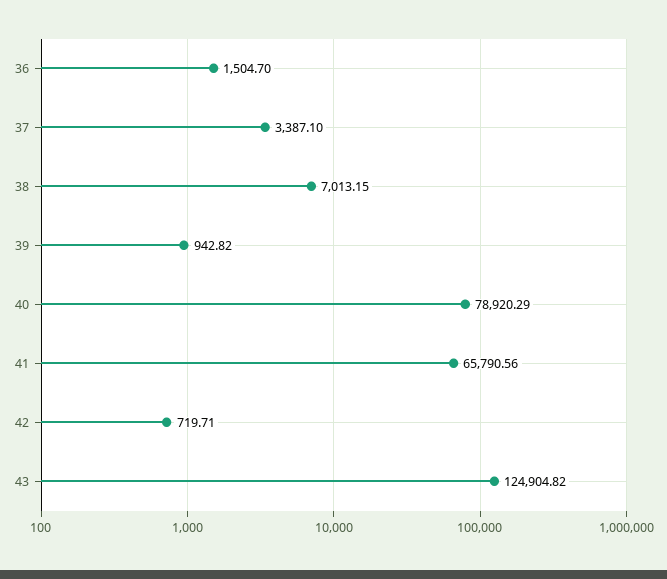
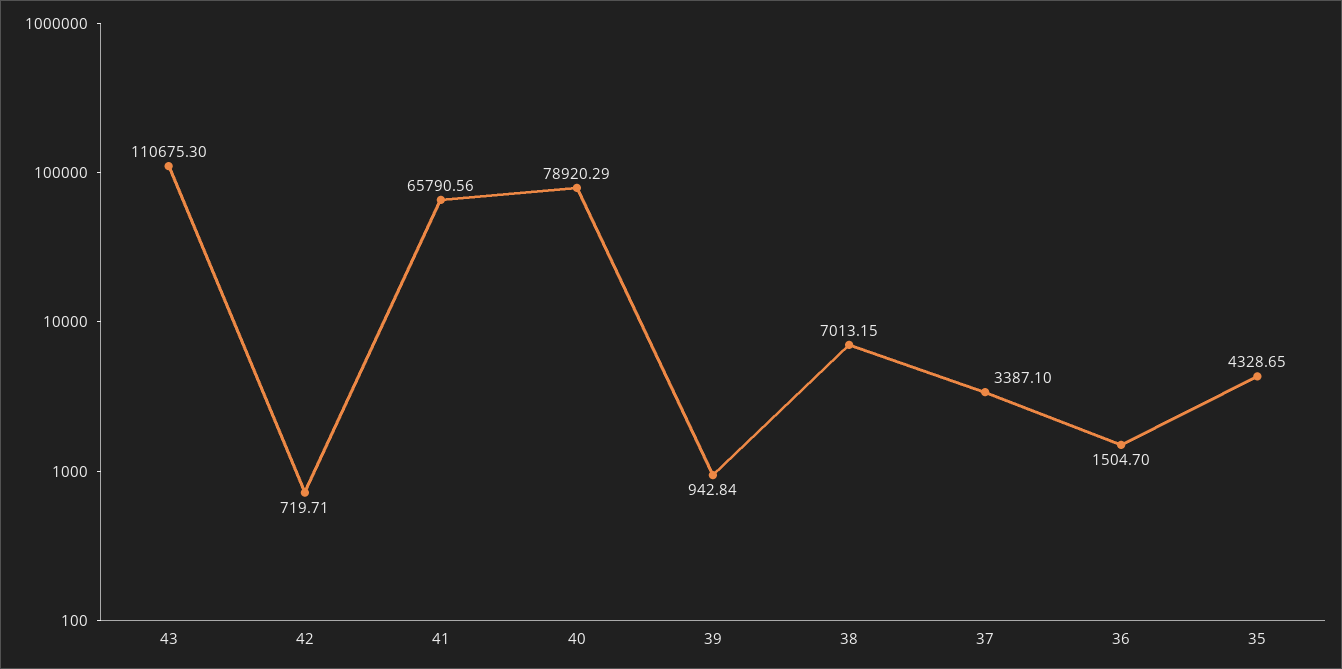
39: 942.82 -> 942.84
43: 124904.82 -> 110675.3
35: none -> 4328.65

